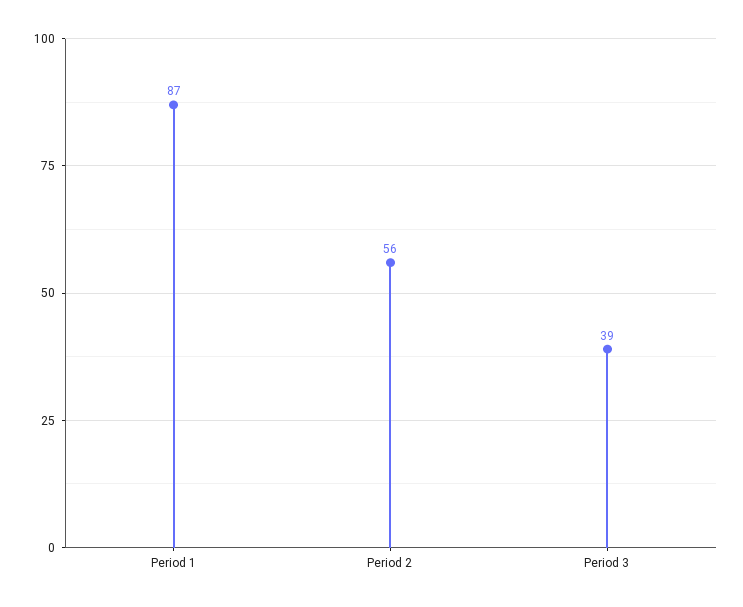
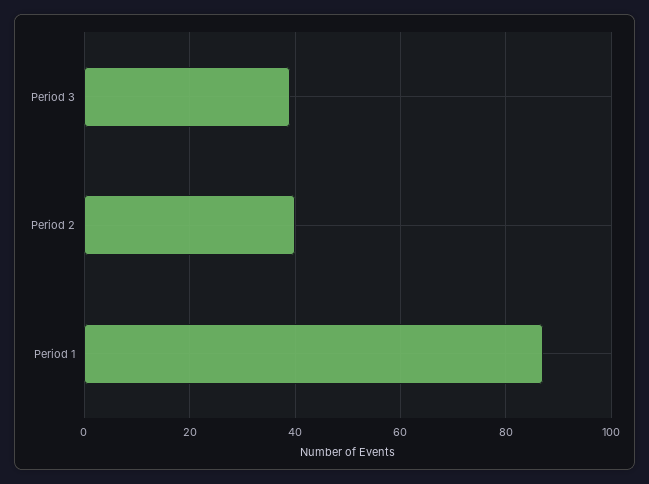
Period 2: 56 -> 40

